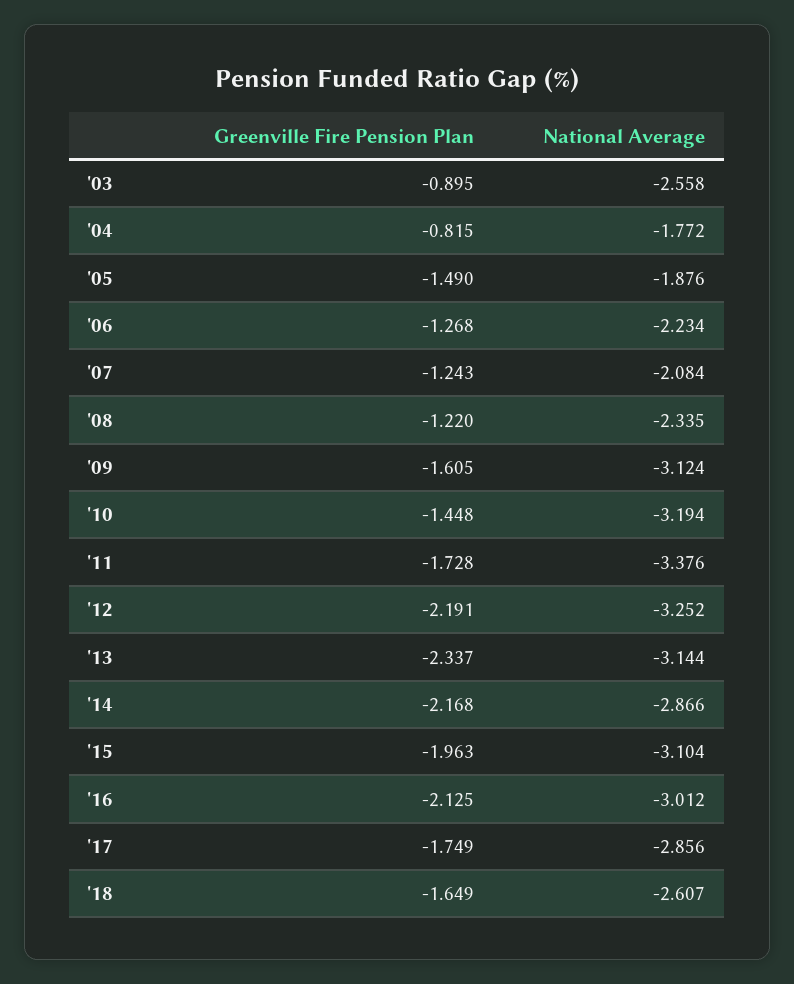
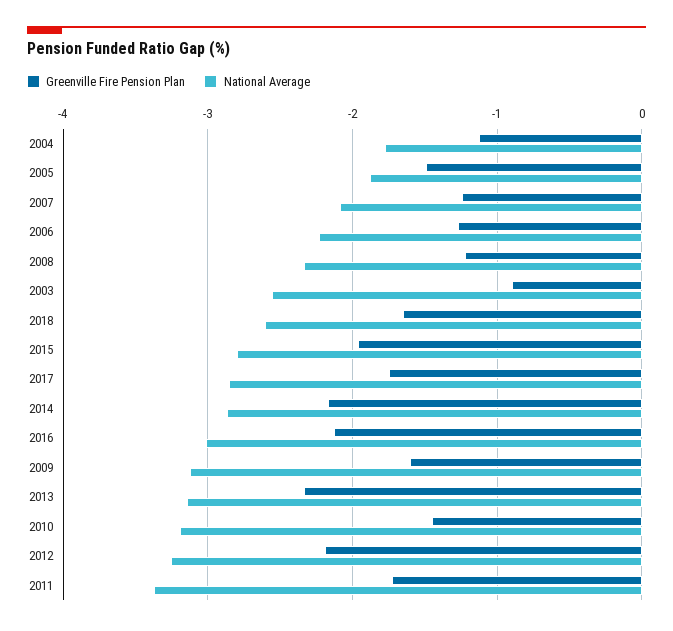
Greenville Fire Pension Plan, '04: -0.815 -> -1.1
National Average, '15: -3.104 -> -2.8

